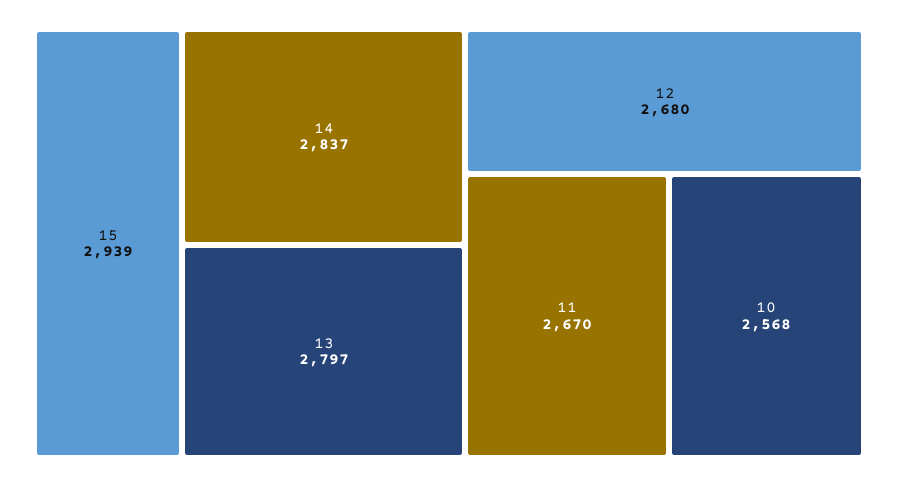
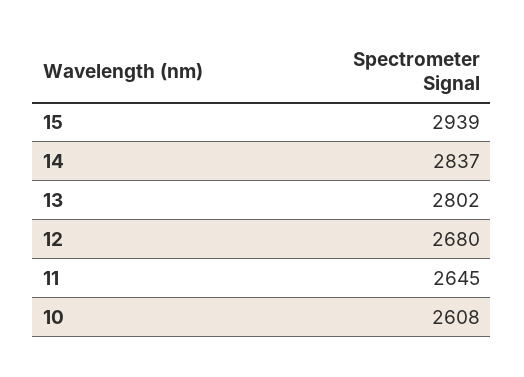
13: 2797 -> 2802
11: 2670 -> 2645
10: 2568 -> 2608

